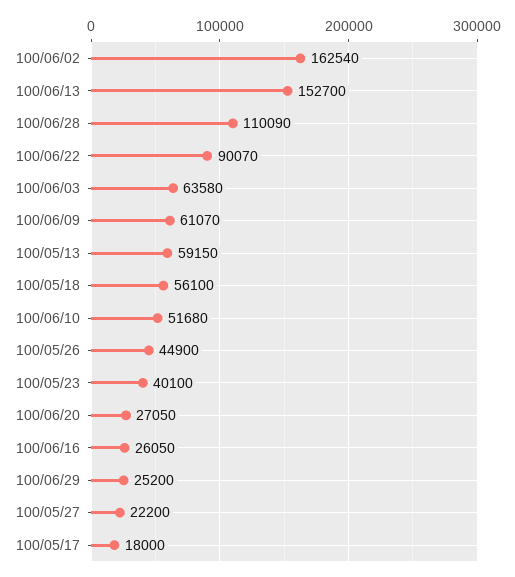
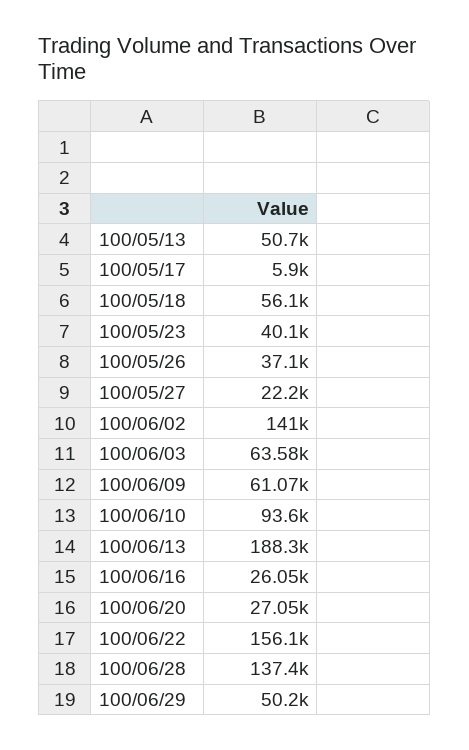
100/06/02: 162540 -> 141000
100/06/13: 152700 -> 188300
100/06/28: 110090 -> 137400
100/06/22: 90070 -> 156100
100/05/13: 59150 -> 50700
100/06/10: 51680 -> 93600
100/05/26: 44900 -> 37100
100/06/29: 25200 -> 50200
100/05/17: 18000 -> 5900

